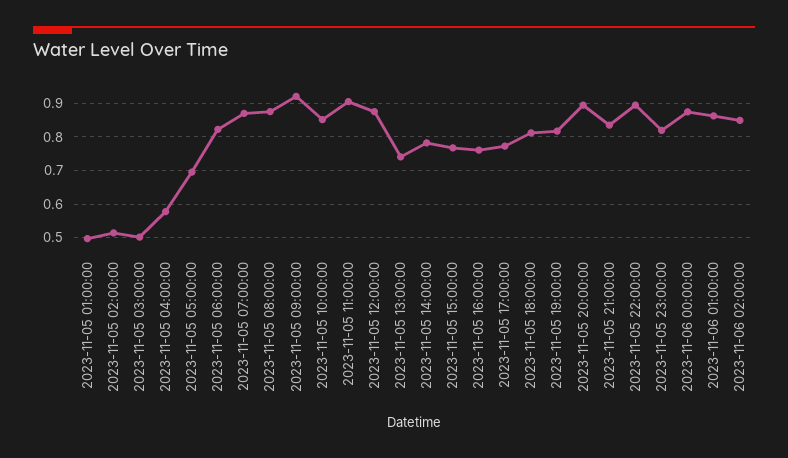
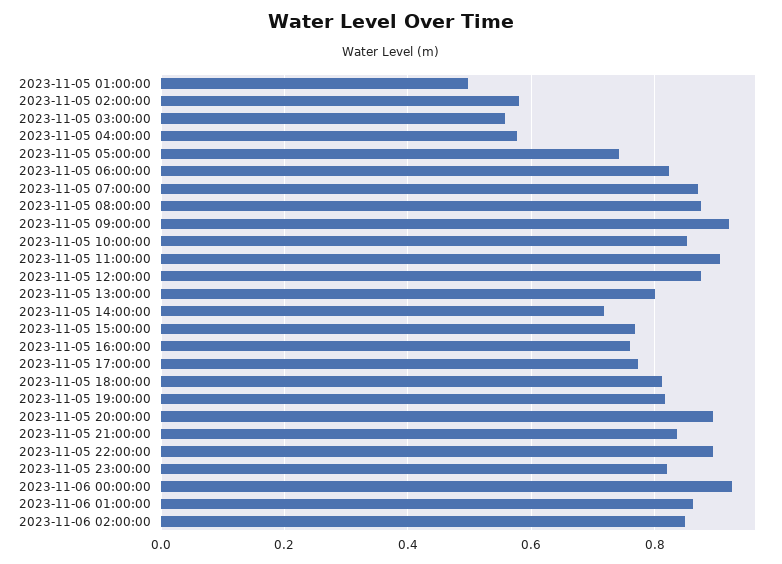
2023-11-05 02:00:00: 0.52 -> 0.58
2023-11-05 03:00:00: 0.5 -> 0.56
2023-11-05 05:00:00: 0.7 -> 0.74
2023-11-05 13:00:00: 0.74 -> 0.8
2023-11-05 14:00:00: 0.78 -> 0.72
2023-11-06 00:00:00: 0.88 -> 0.92

